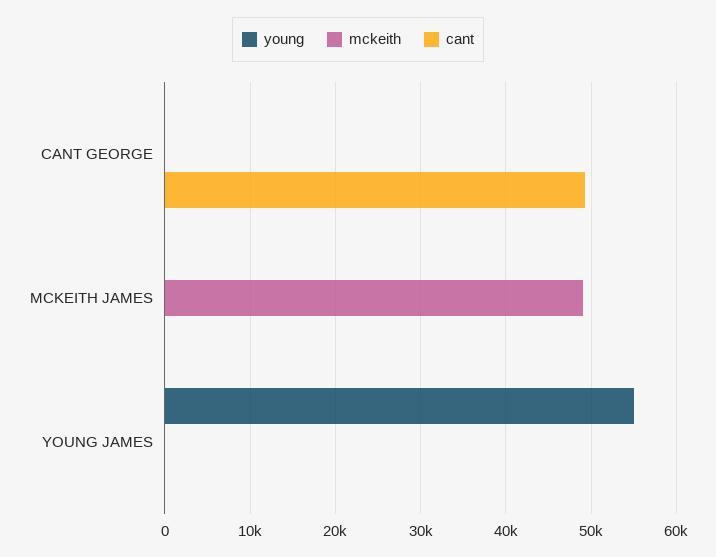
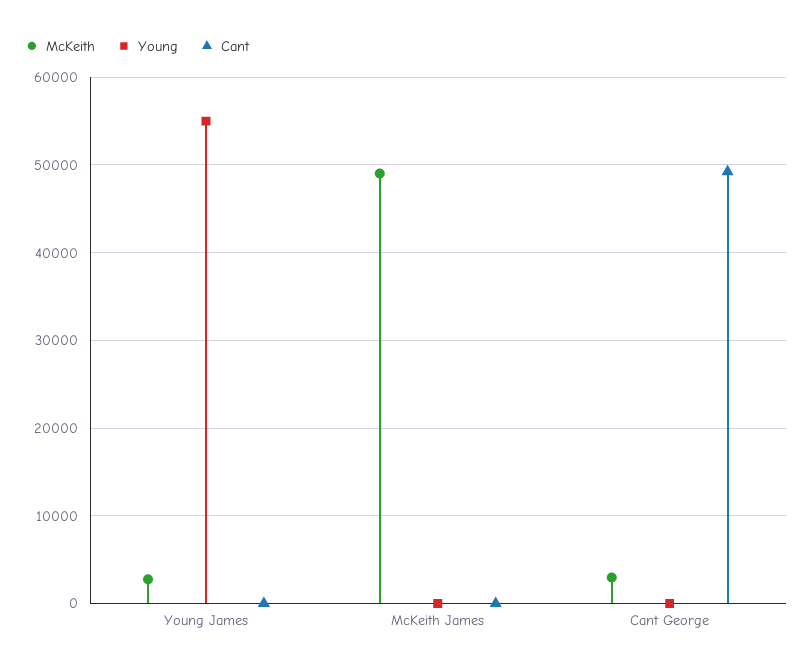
mckeith, CANT GEORGE: 0 -> 3000
mckeith, YOUNG JAMES: 0 -> 3000

